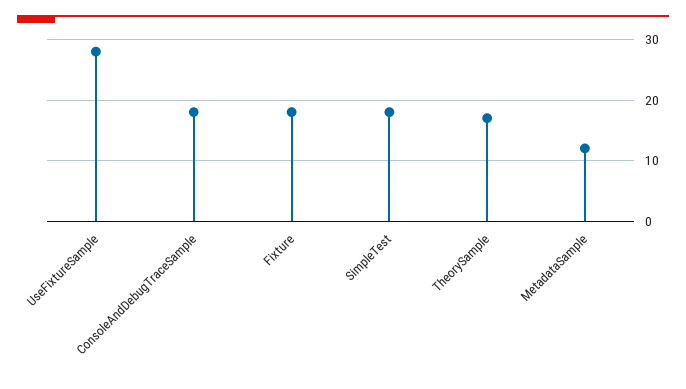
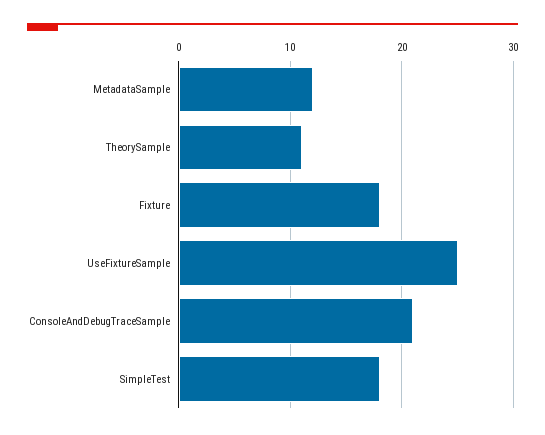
UseFixtureSample: 28 -> 25
ConsoleAndDebugTraceSample: 18 -> 21
TheorySample: 17 -> 11

